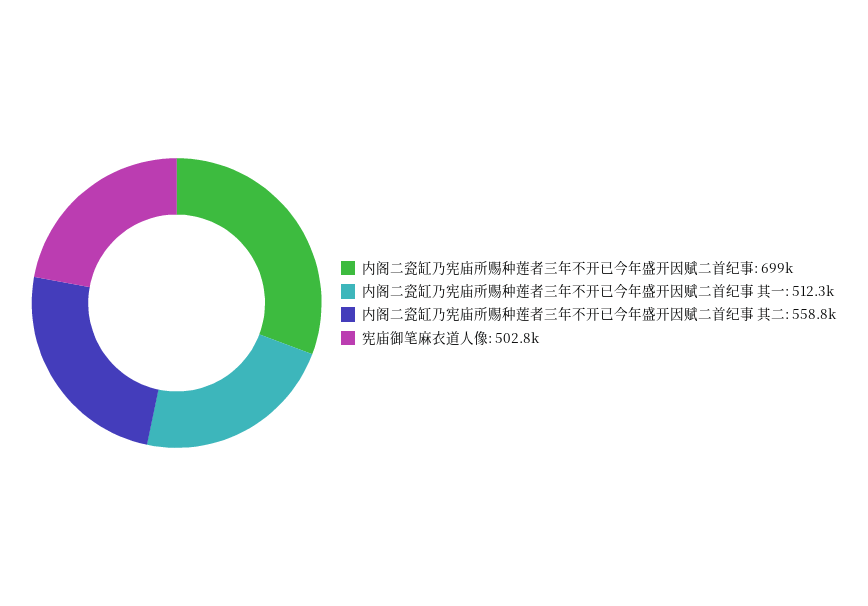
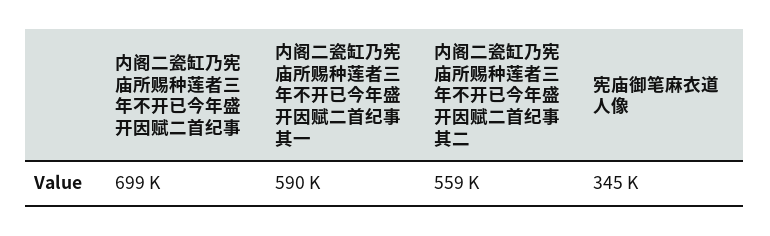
内阁二瓷缸乃宪庙所赐种莲者三年不开已今年盛开因赋二首纪事 其一: 512300 -> 590000
宪庙御笔麻衣道人像: 502800 -> 345000

